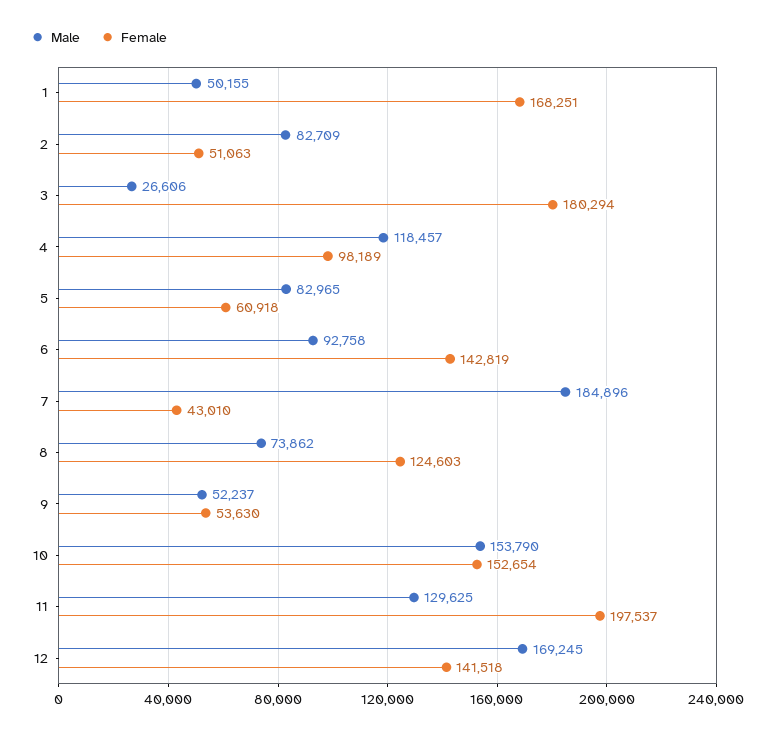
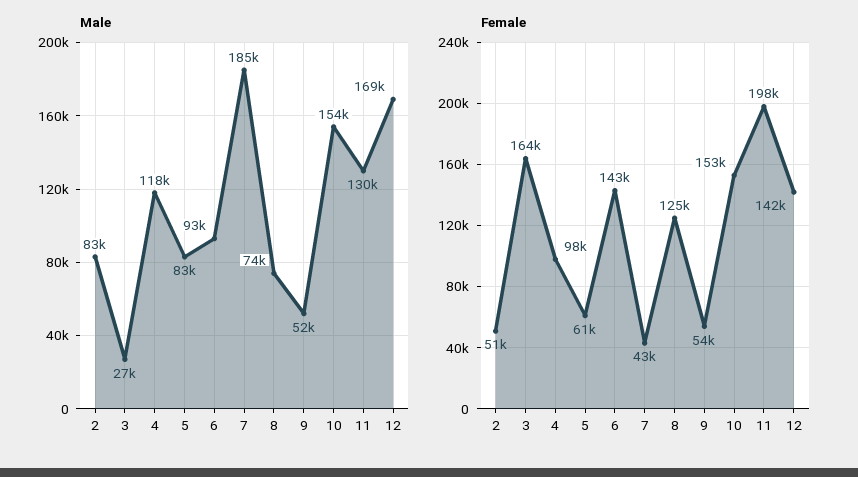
Male, 1: 50155 -> none
Female, 1: 168251 -> none
Female, 3: 180294 -> 164000

